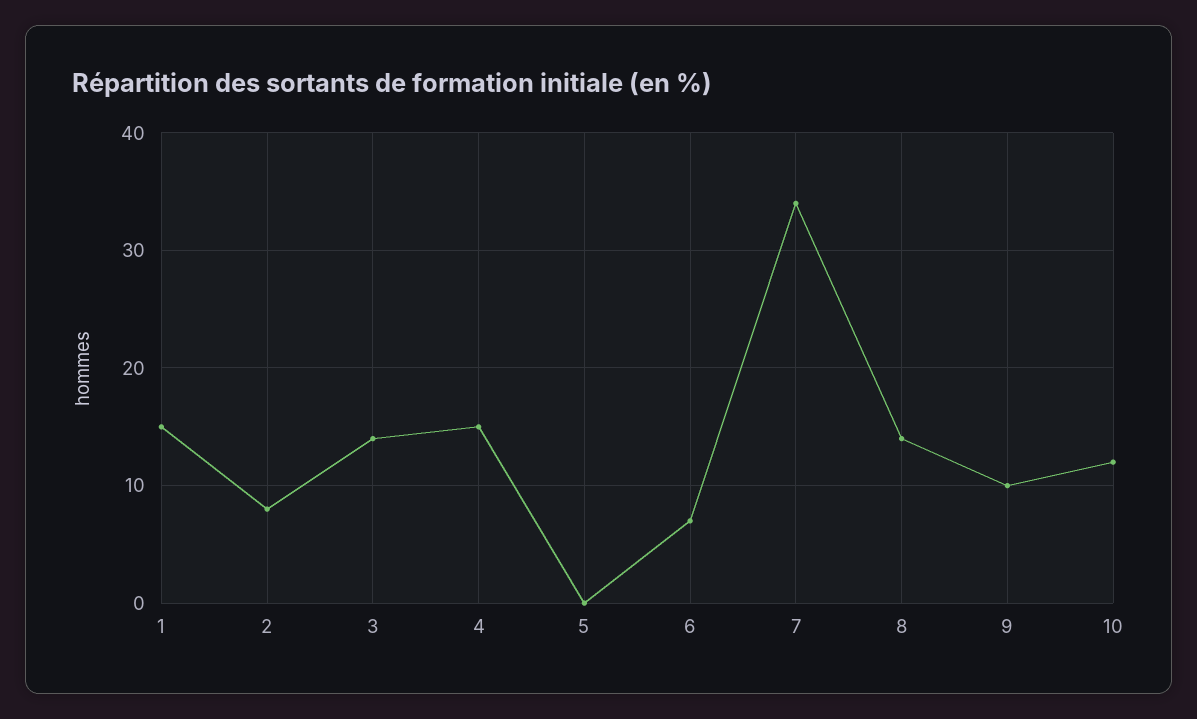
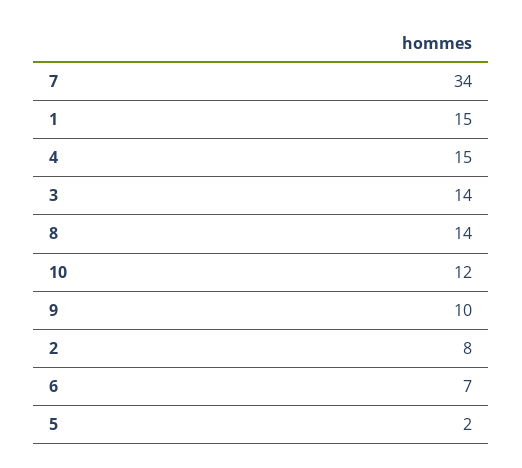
5: 0 -> 2

